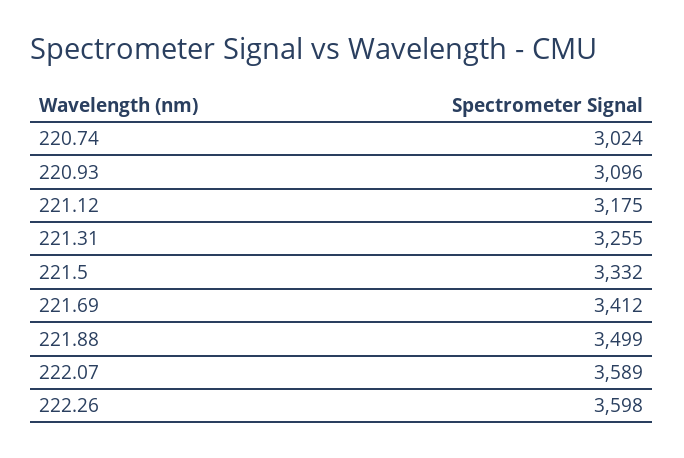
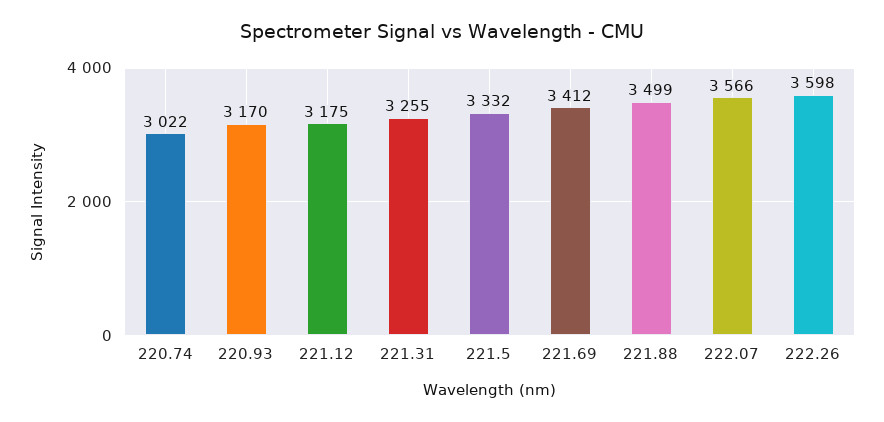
220.74: 3024 -> 3022
220.93: 3096 -> 3170
222.07: 3589 -> 3566

